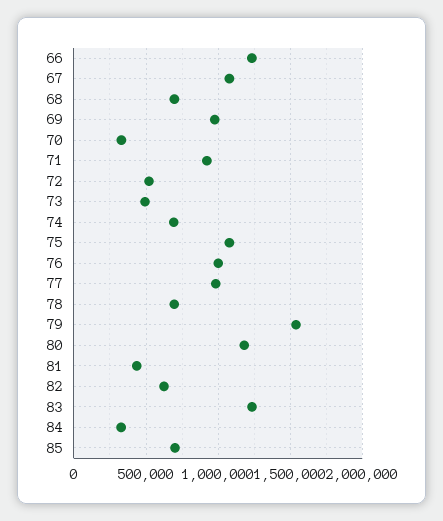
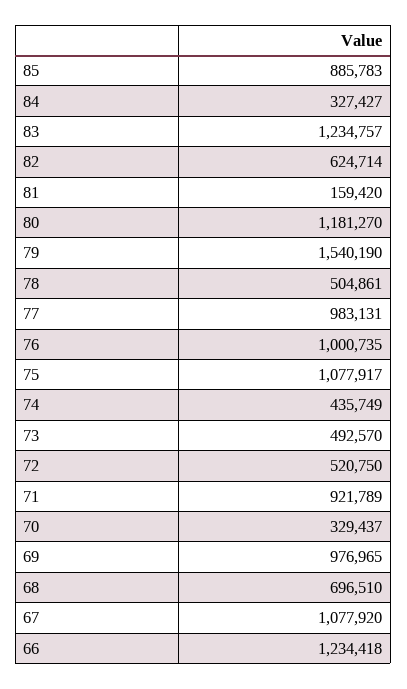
74: 700000 -> 435749
78: 700000 -> 504861
81: 450000 -> 159420
85: 700000 -> 885783

